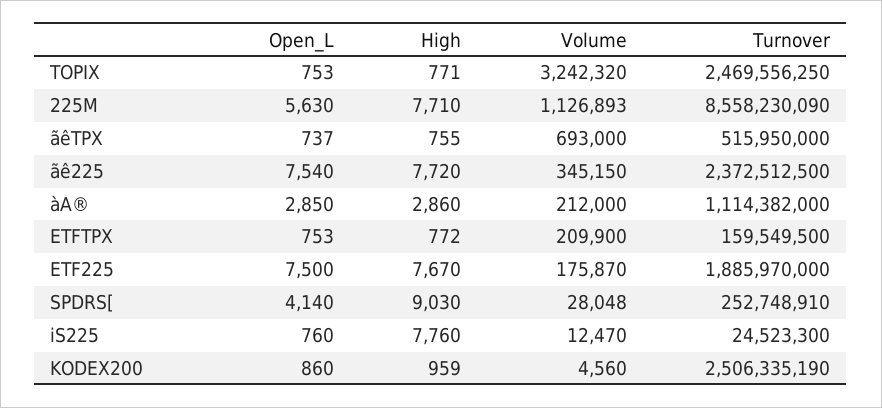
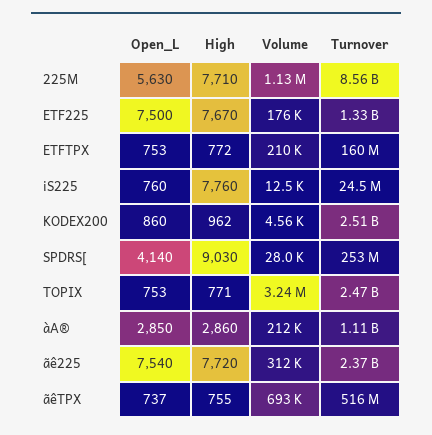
Volume, ãê225: 345150 -> 312000
Turnover, ETF225: 1885970000 -> 1330000000
High, KODEX200: 959 -> 962

